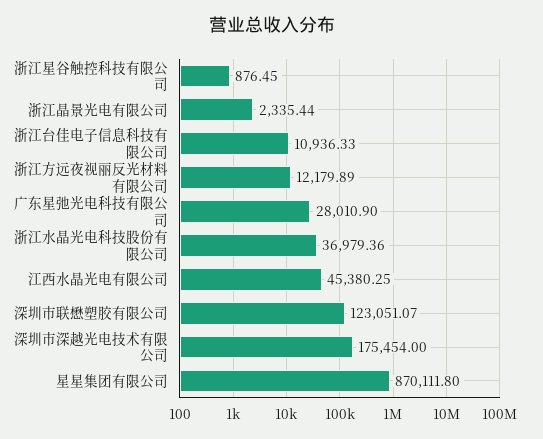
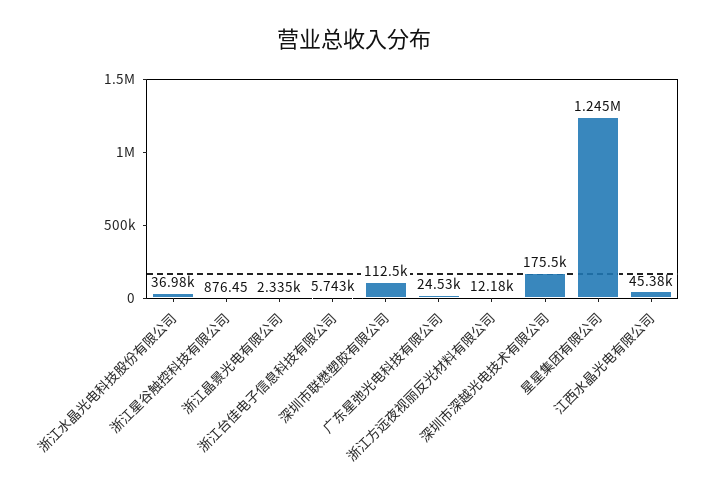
浙江台佳电子信息科技有限公司: 10936.33 -> 5743
广东星弛光电科技有限公司: 28010.9 -> 24530
深圳市联懋塑胶有限公司: 123051.07 -> 112500
星星集团有限公司: 870111.8 -> 1245000

